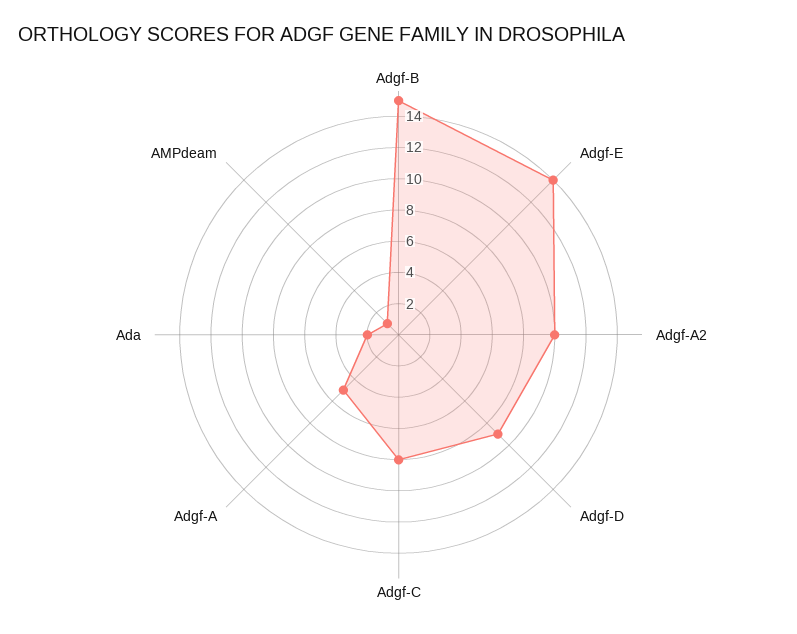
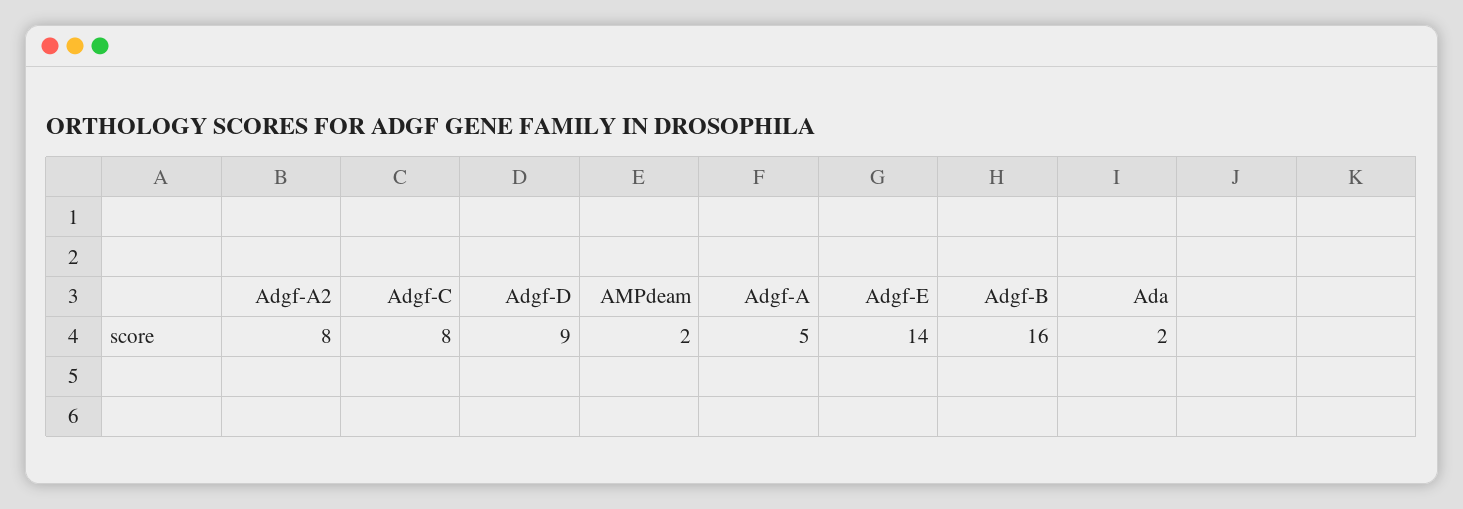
Adgf-B: 15 -> 16
Adgf-A2: 10 -> 8
AMPdeam: 1 -> 2

